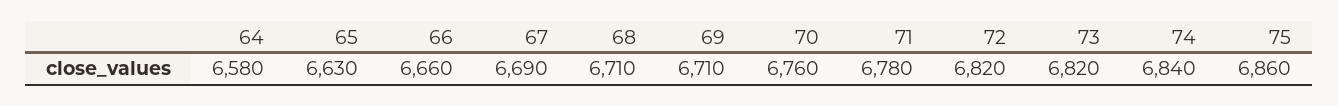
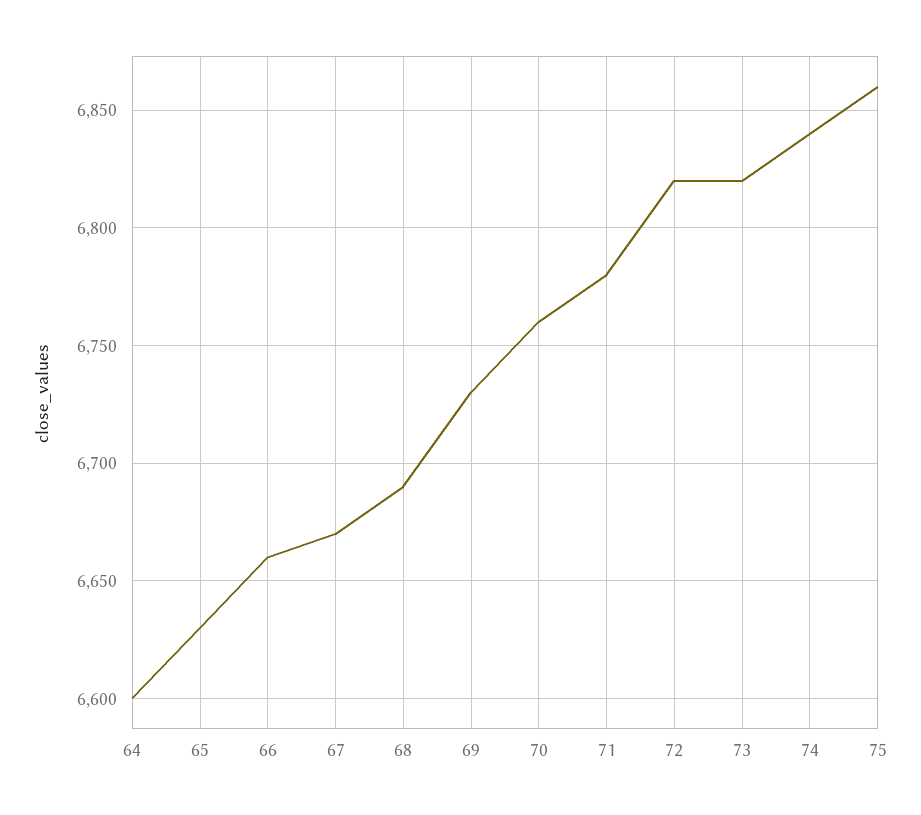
64: 6580 -> 6600
67: 6690 -> 6670
68: 6710 -> 6690
69: 6710 -> 6730

